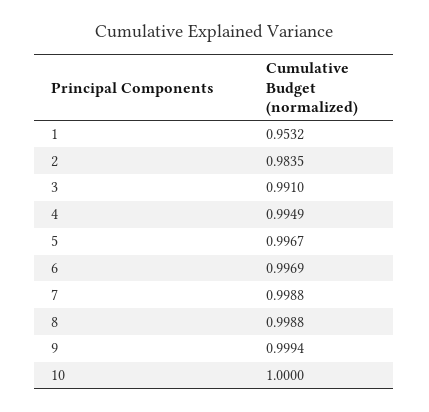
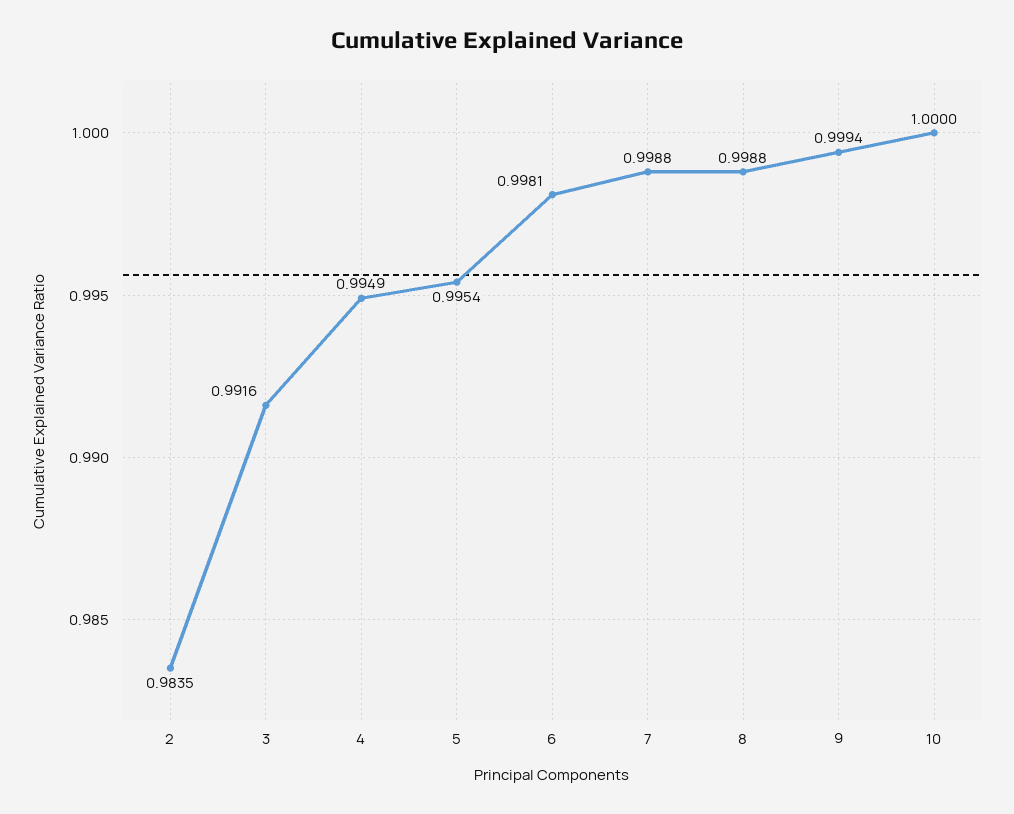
1: 0.9532 -> none
3: 0.991 -> 0.9916
5: 0.9967 -> 0.9954
6: 0.9969 -> 0.9981

